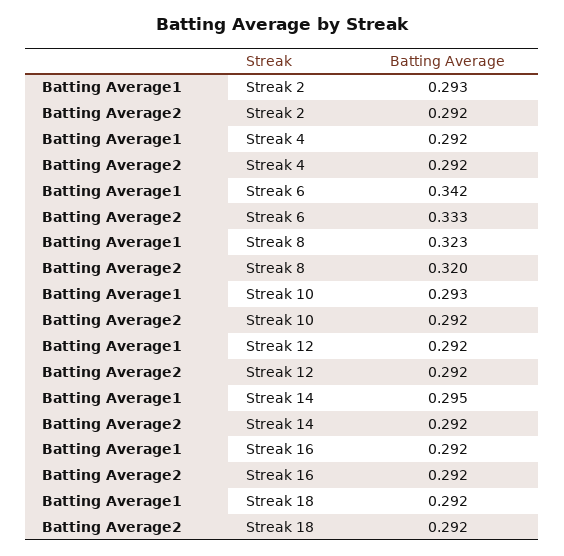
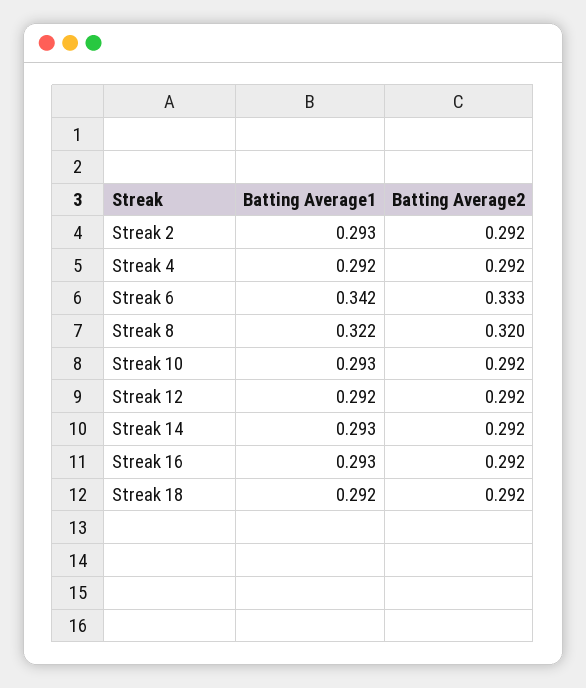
Batting Average1, Streak 8: 0.323 -> 0.322
Batting Average1, Streak 14: 0.295 -> 0.293
Batting Average1, Streak 16: 0.292 -> 0.293

